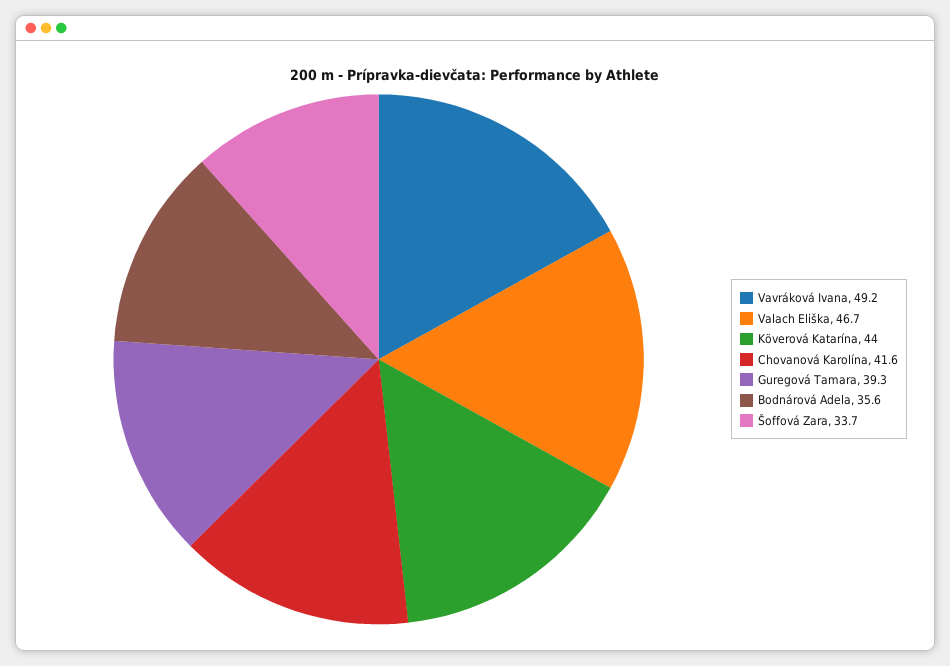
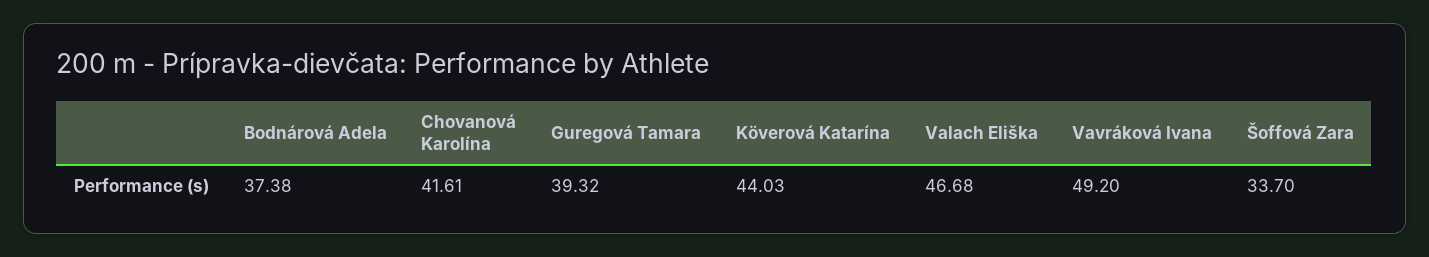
Bodnárová Adela: 35.6 -> 37.38

